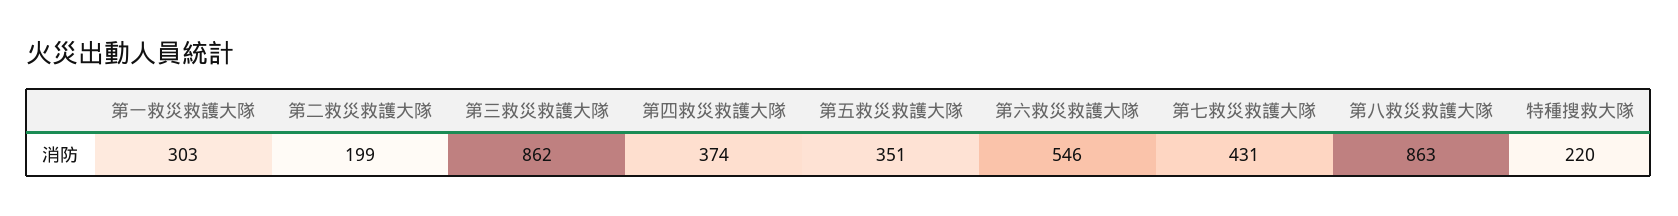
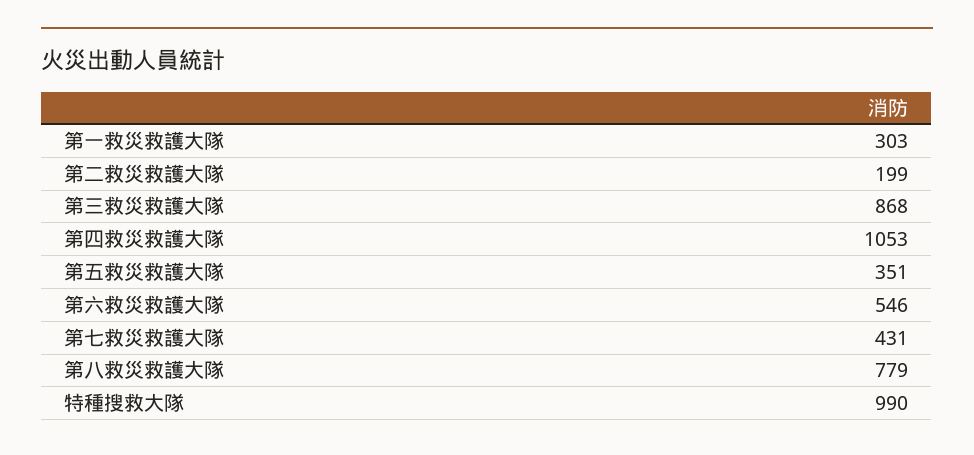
第三救災救護大隊: 862 -> 868
第四救災救護大隊: 374 -> 1053
第八救災救護大隊: 863 -> 779
特種搜救大隊: 220 -> 990

